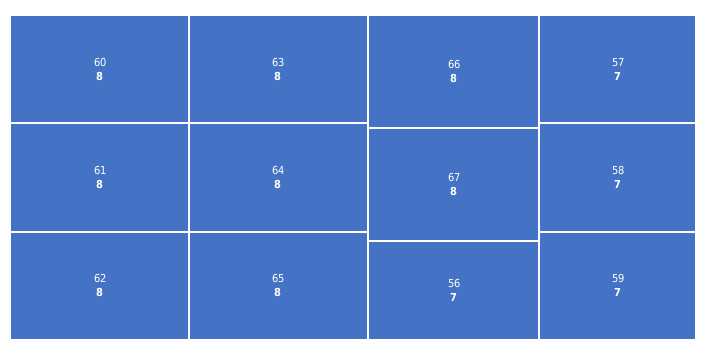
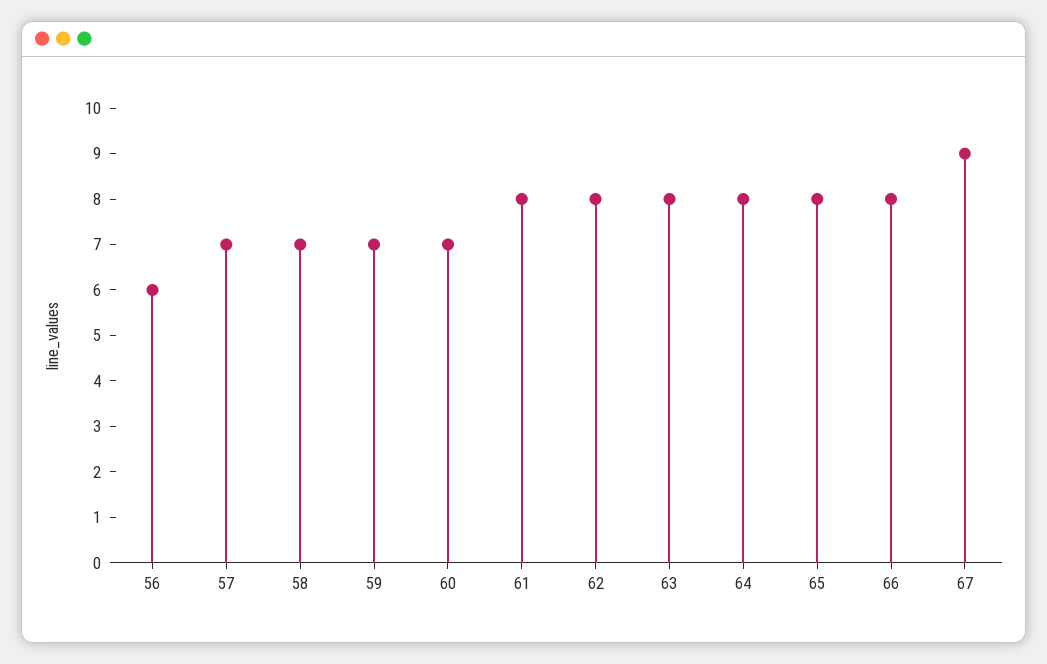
60: 8 -> 7
67: 8 -> 9
56: 7 -> 6

